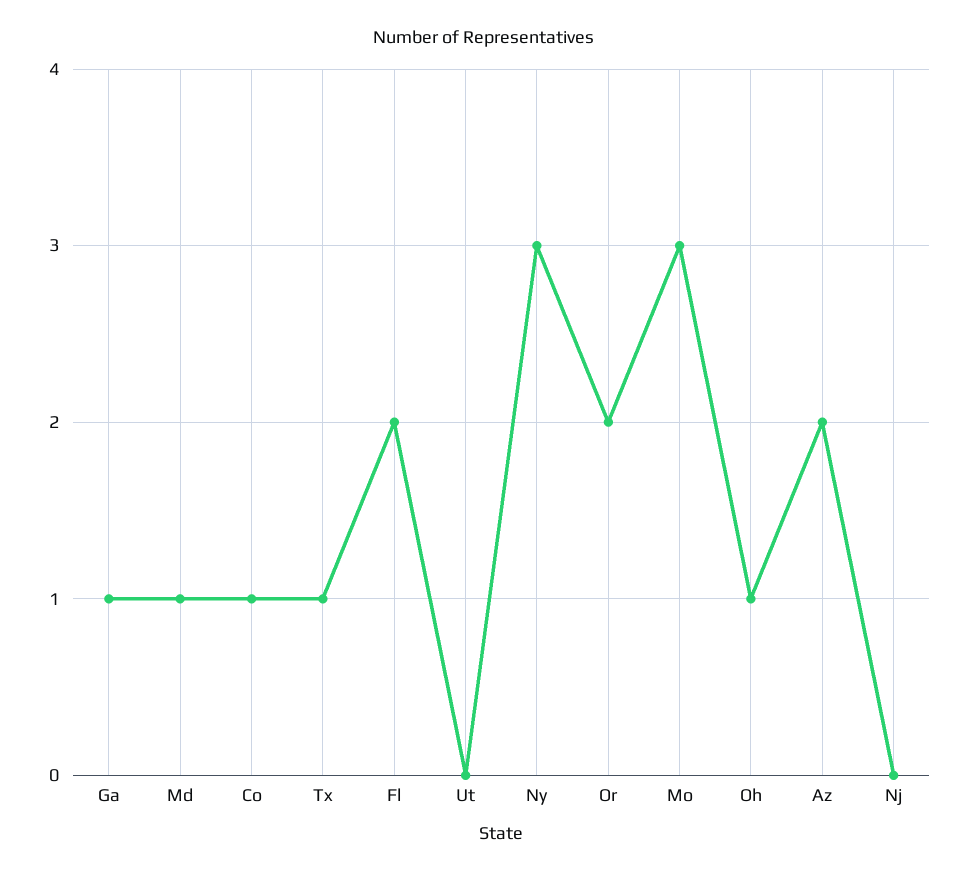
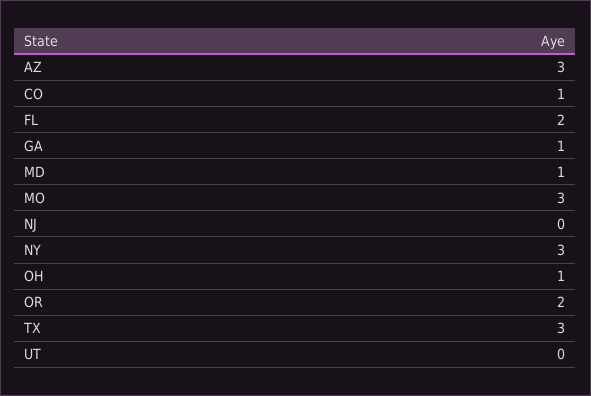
Tx: 1 -> 3
Az: 2 -> 3

